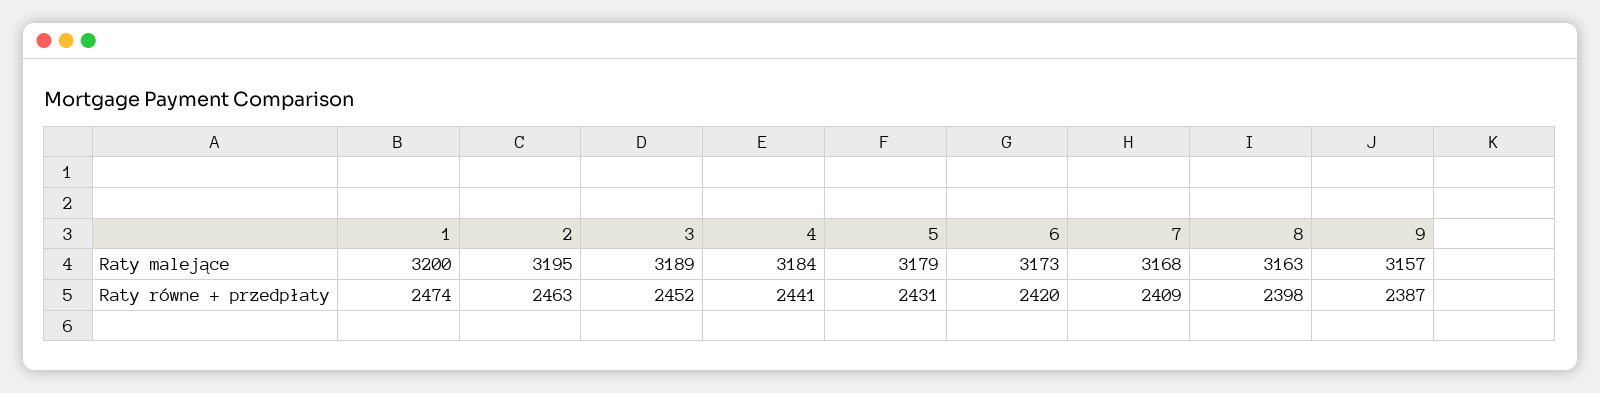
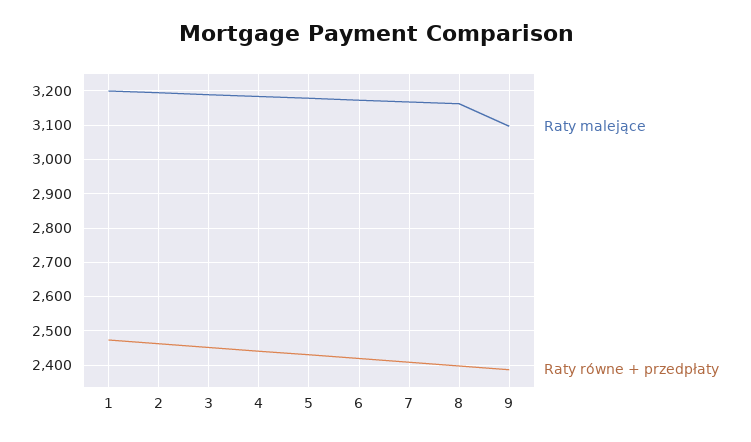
Raty malejące, 9: 3157 -> 3100

